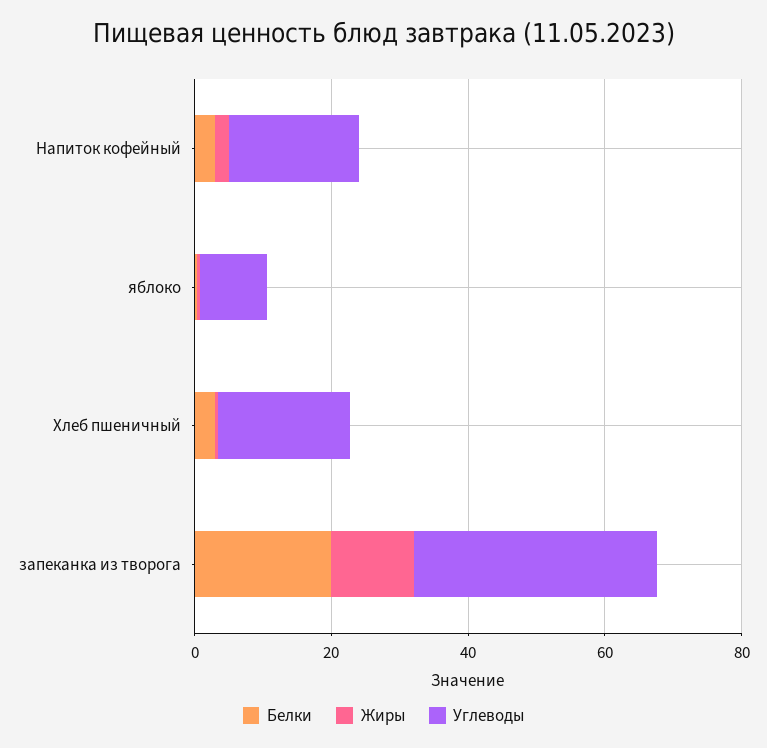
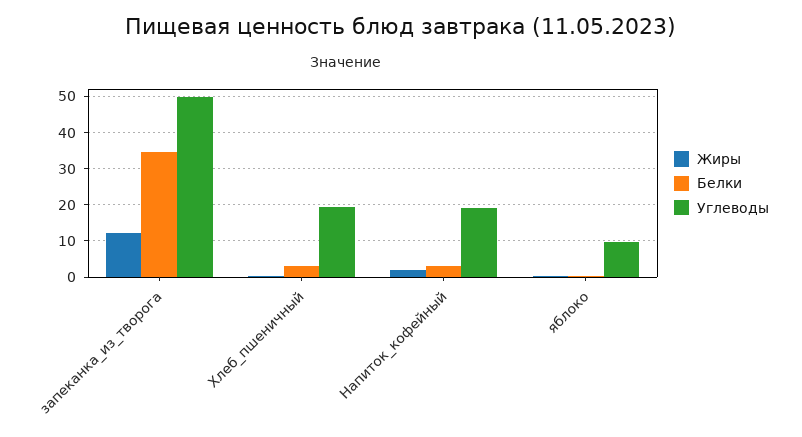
Белки, запеканка из творога: 20 -> 34
Углеводы, запеканка из творога: 35 -> 50

